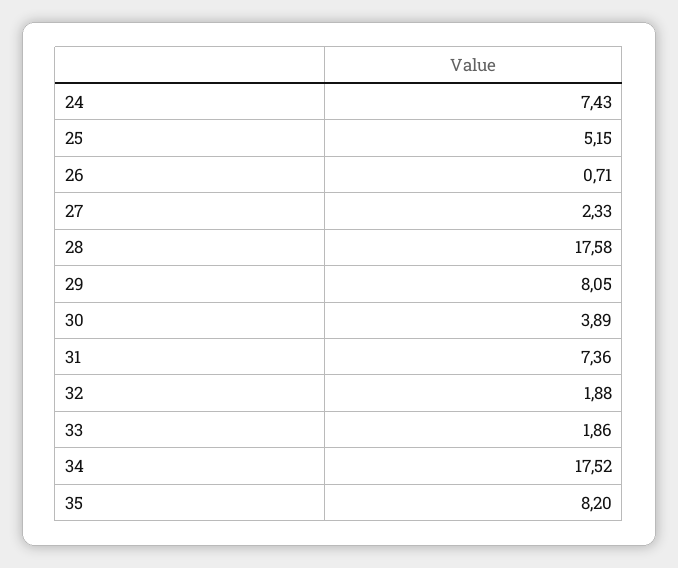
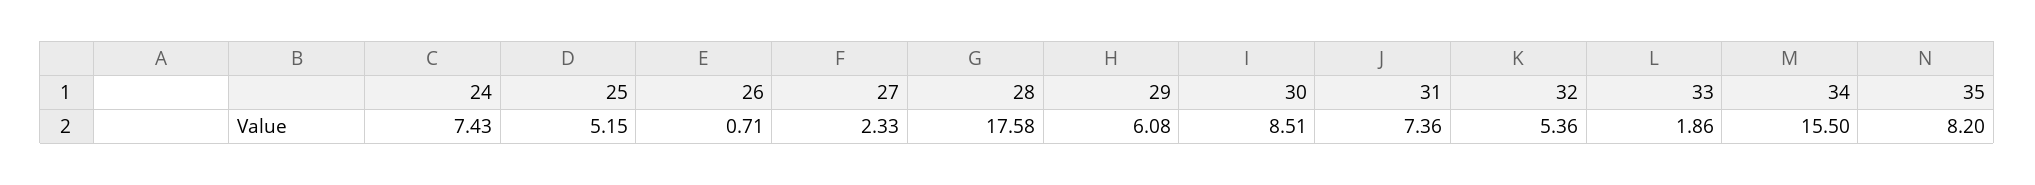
29: 8.05 -> 6.08
30: 3.89 -> 8.51
32: 1.88 -> 5.36
34: 17.52 -> 15.5

